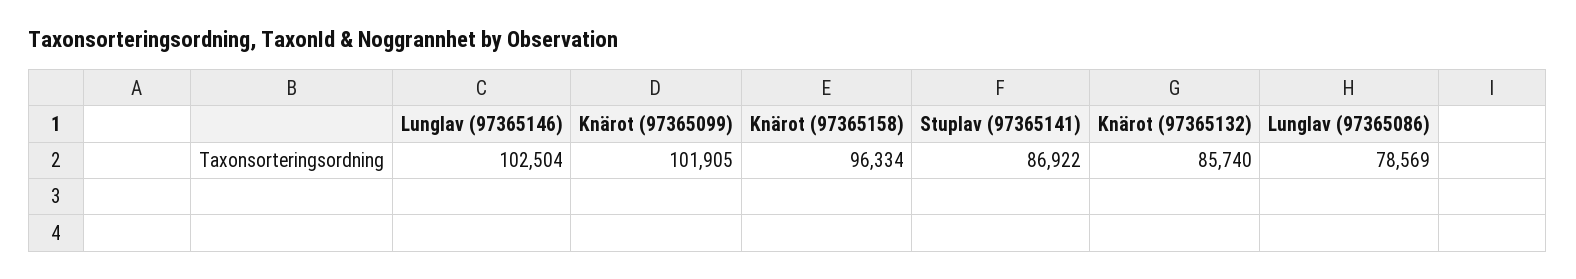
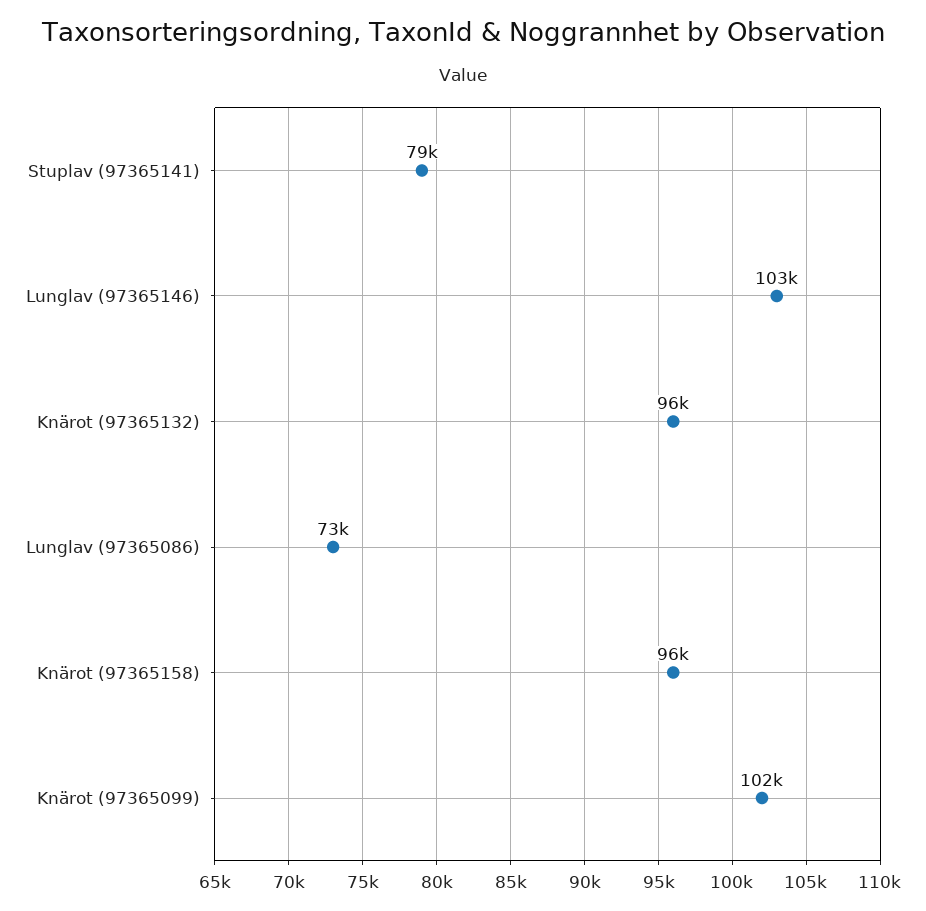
Stuplav (97365141): 86922 -> 79000
Knärot (97365132): 85740 -> 96000
Lunglav (97365086): 78569 -> 73000

